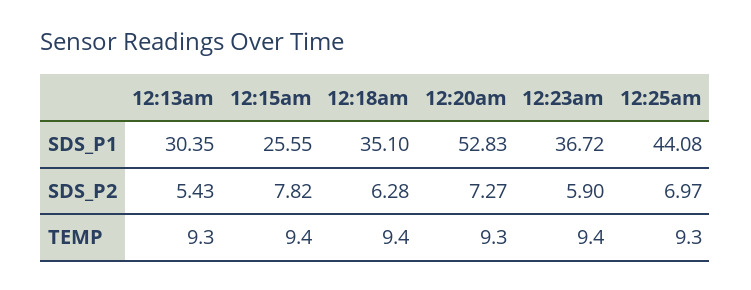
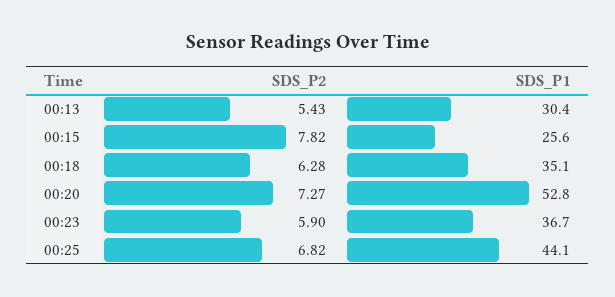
12:25am, SDS_P2: 6.97 -> 6.82
12:13am, TEMP: 9.3 -> none
12:15am, TEMP: 9.4 -> none
12:18am, TEMP: 9.4 -> none
12:20am, TEMP: 9.3 -> none
12:23am, TEMP: 9.4 -> none
12:25am, TEMP: 9.3 -> none

